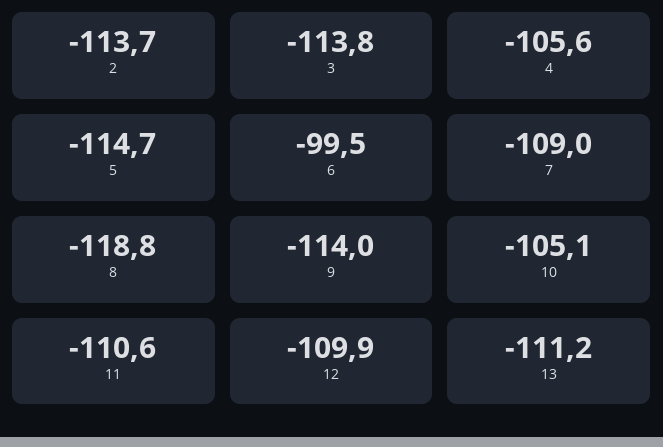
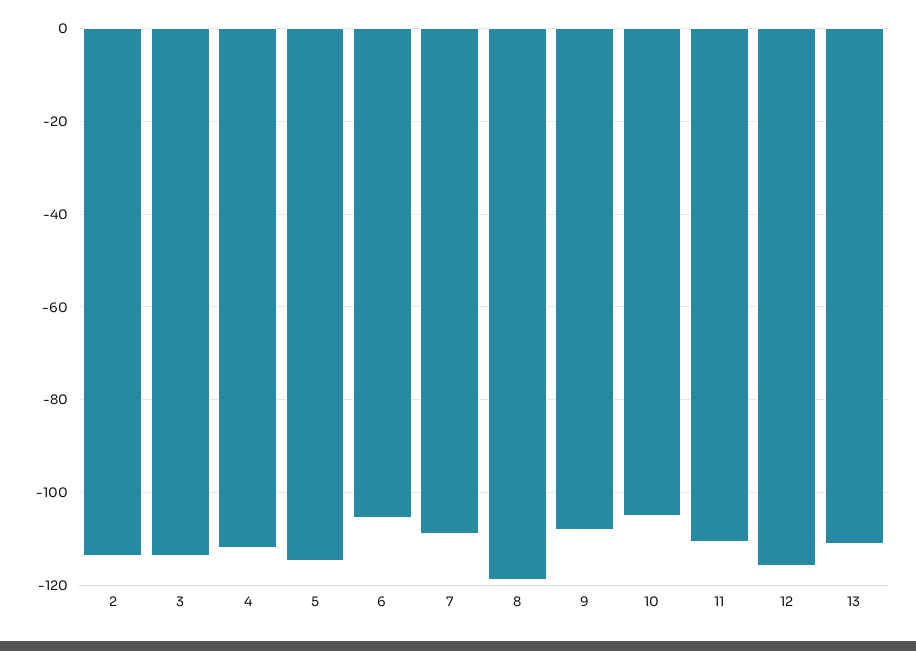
4: -105.6 -> -112
6: -99.5 -> -106
9: -114 -> -108
12: -109.9 -> -116

